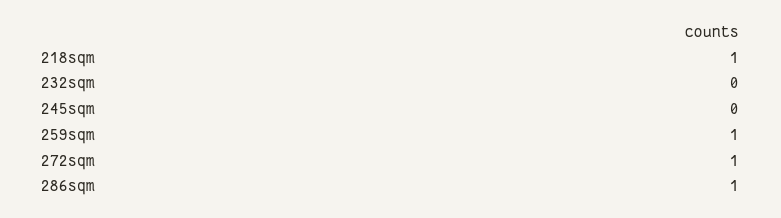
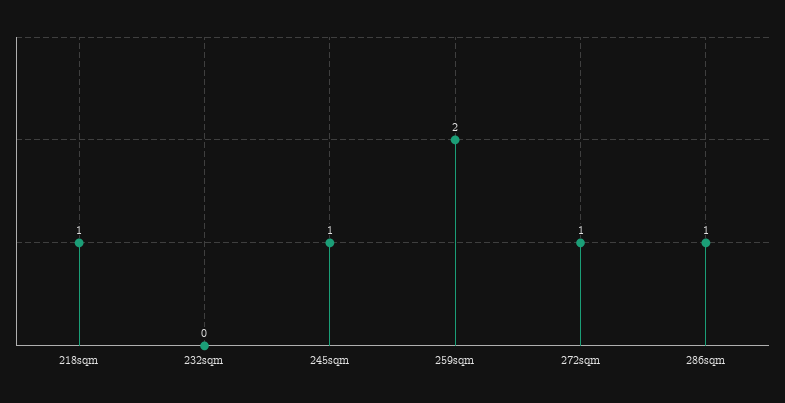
245sqm: 0 -> 1
259sqm: 1 -> 2

